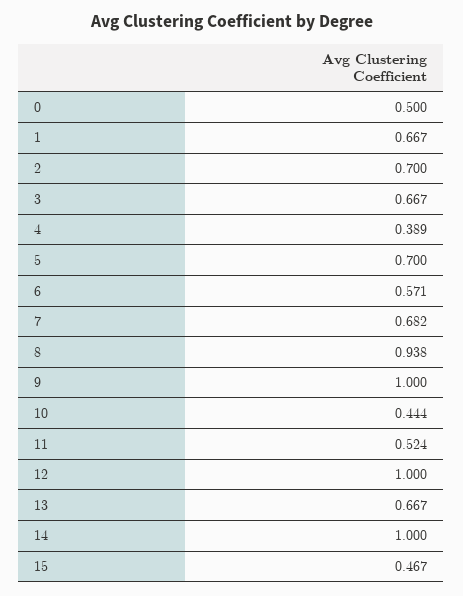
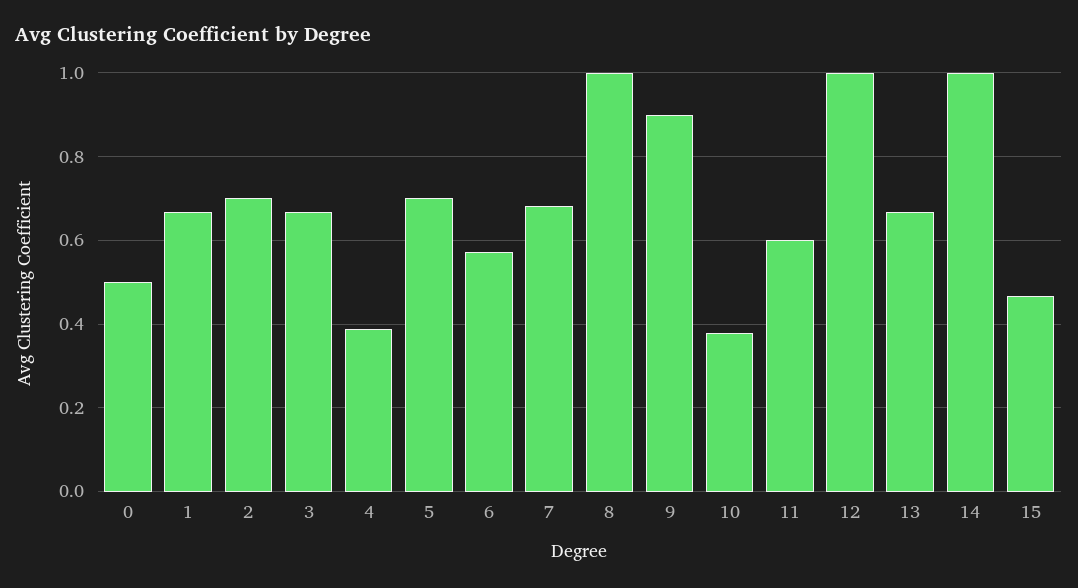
8: 0.938 -> 1
9: 1 -> 0.9
10: 0.444 -> 0.38
11: 0.524 -> 0.6

